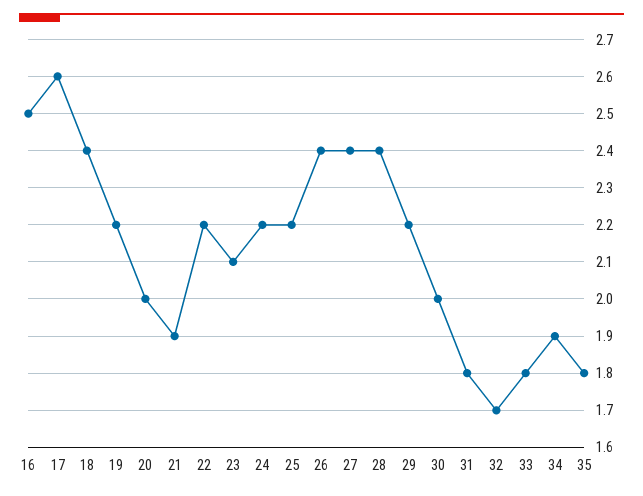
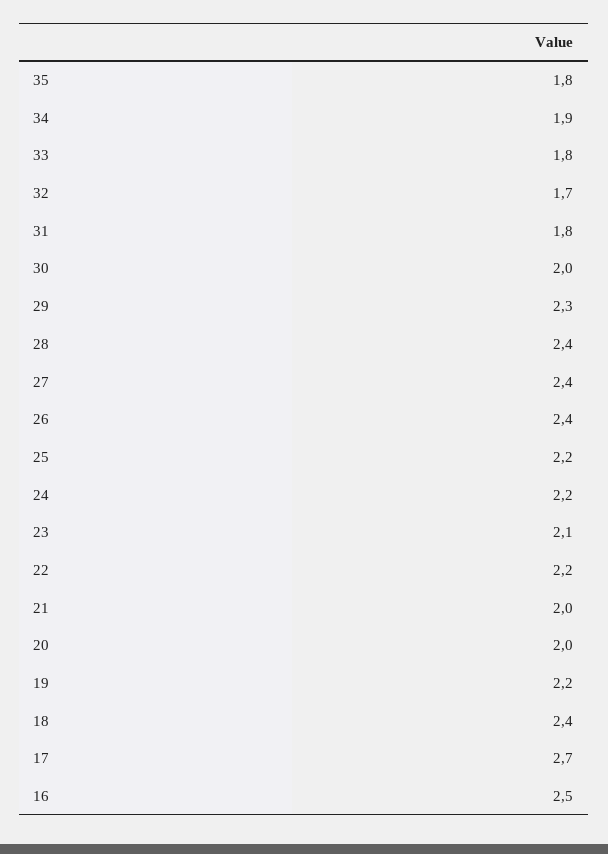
17: 2.6 -> 2.7
21: 1.9 -> 2
29: 2.2 -> 2.3

